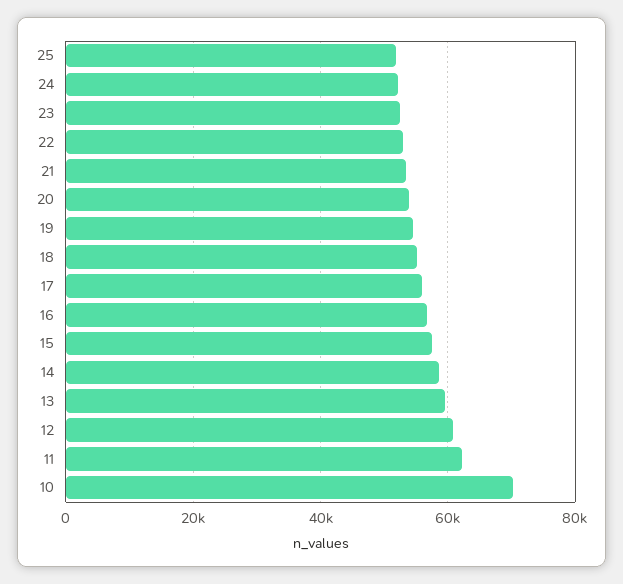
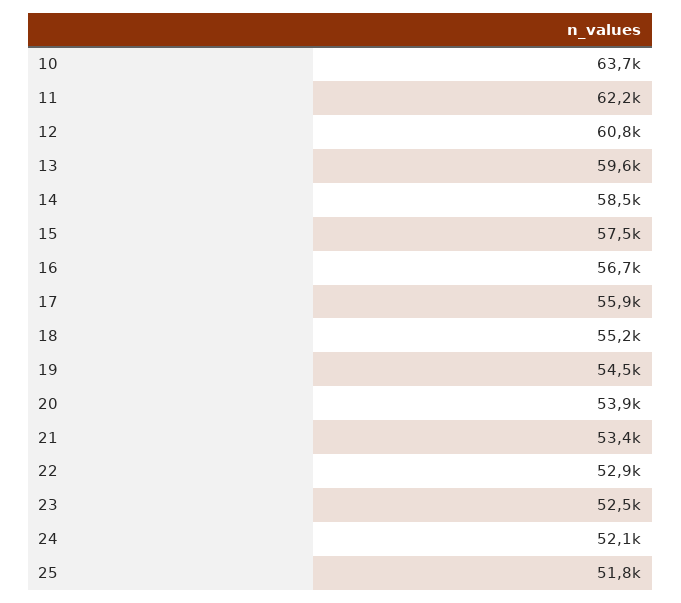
10: 70000 -> 63700

